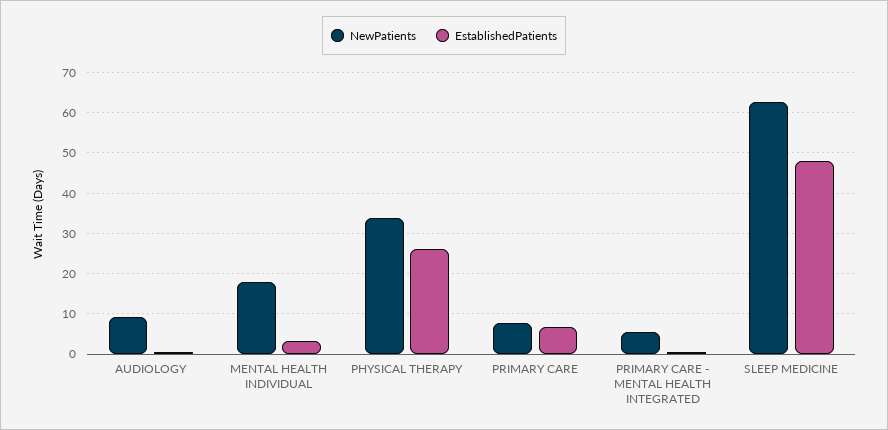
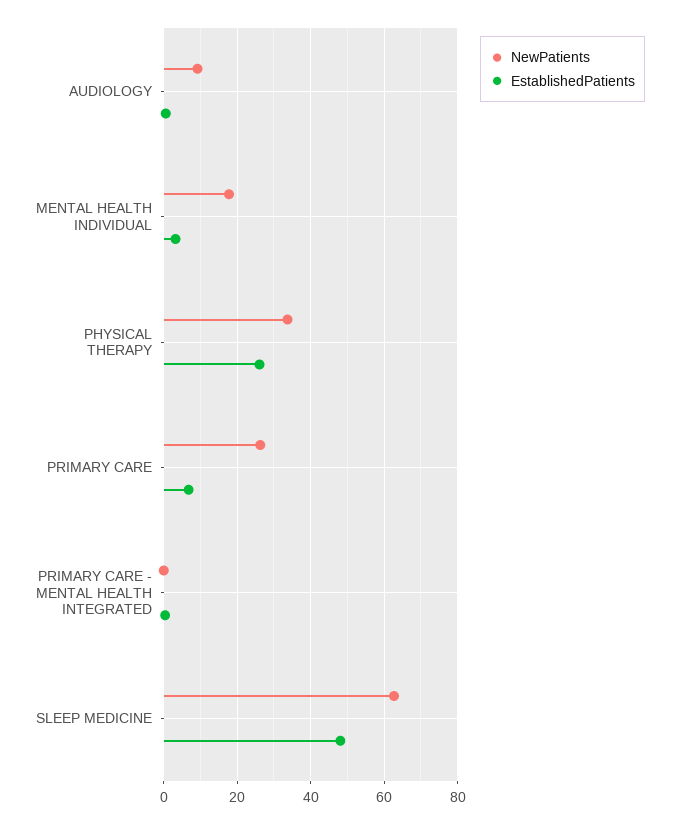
NewPatients, PRIMARY CARE: 8 -> 26
NewPatients, PRIMARY CARE - MENTAL HEALTH INTEGRATED: 6 -> 0

